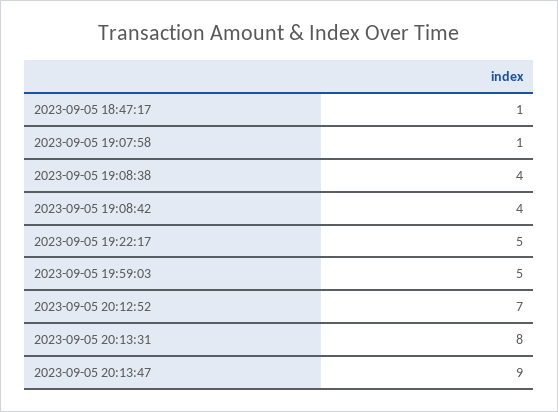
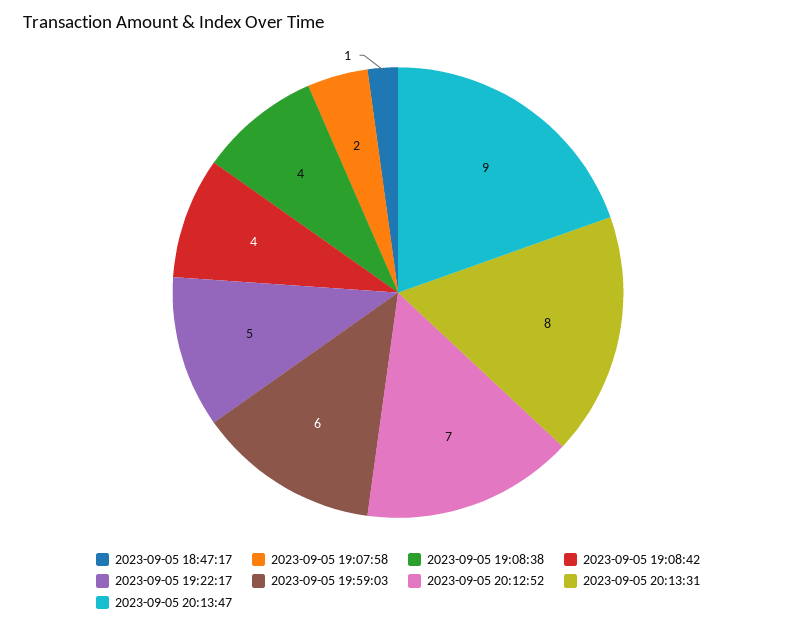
2023-09-05 19:07:58: 1 -> 2
2023-09-05 19:59:03: 5 -> 6

